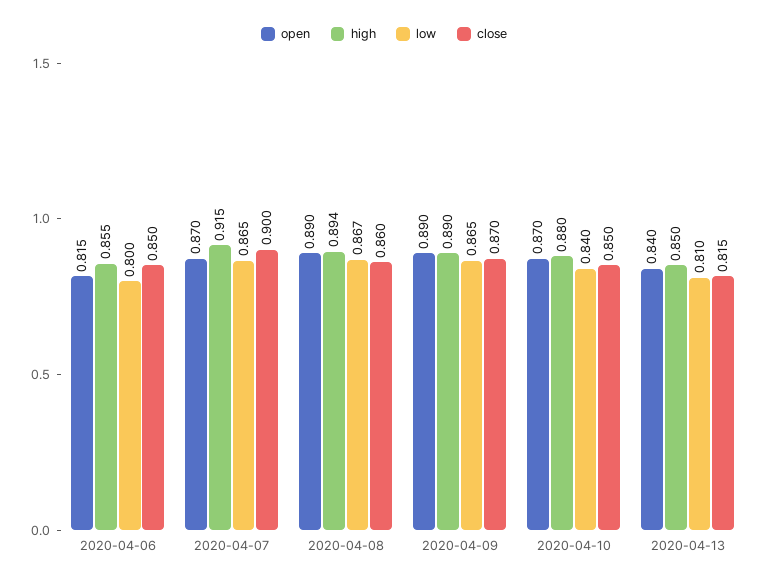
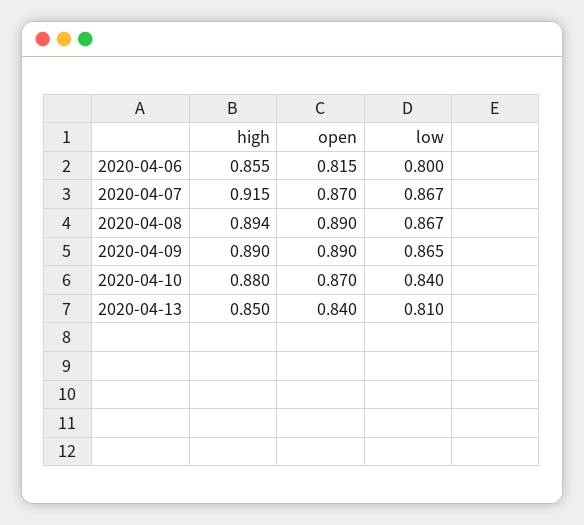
close, 2020-04-06: 0.85 -> none
low, 2020-04-07: 0.865 -> 0.867
close, 2020-04-07: 0.9 -> none
close, 2020-04-08: 0.86 -> none
close, 2020-04-09: 0.87 -> none
close, 2020-04-10: 0.85 -> none
close, 2020-04-13: 0.815 -> none

